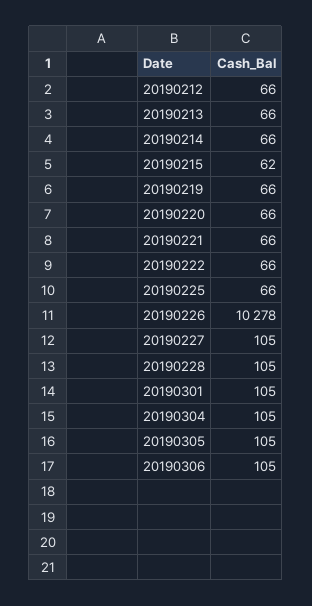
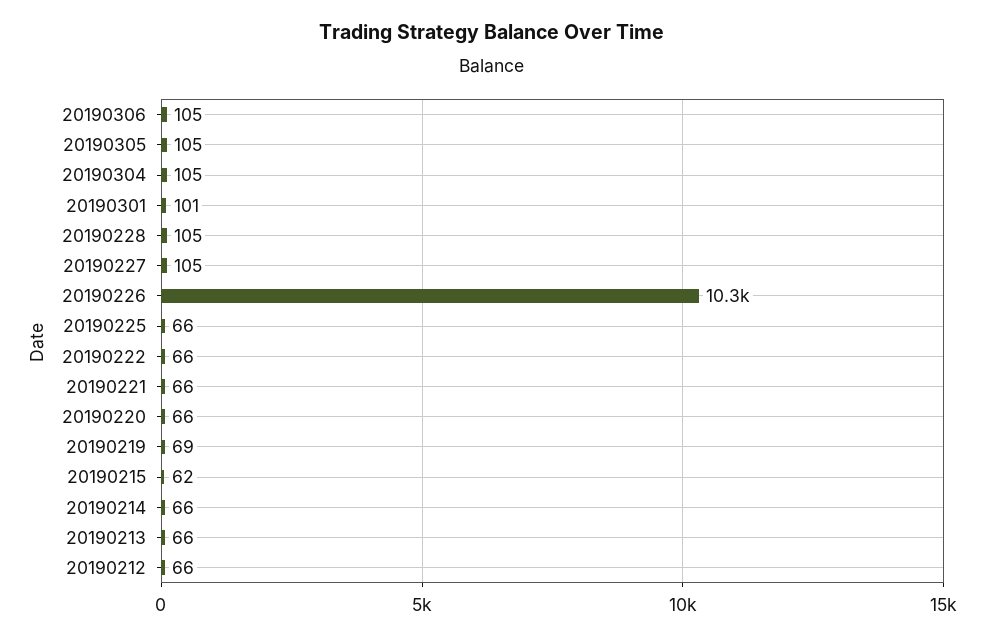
20190219: 66 -> 69
20190301: 105 -> 101

